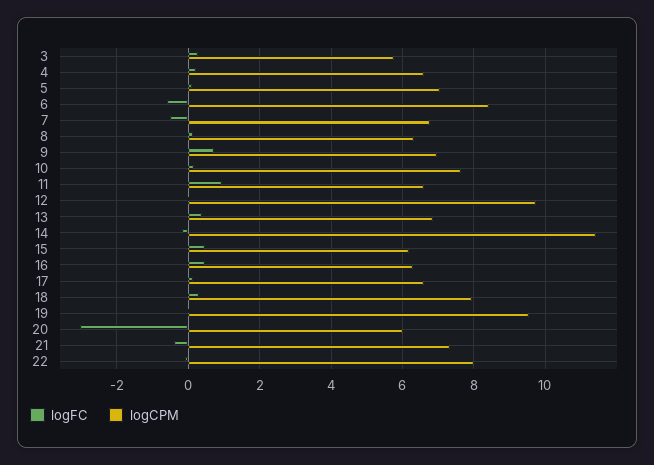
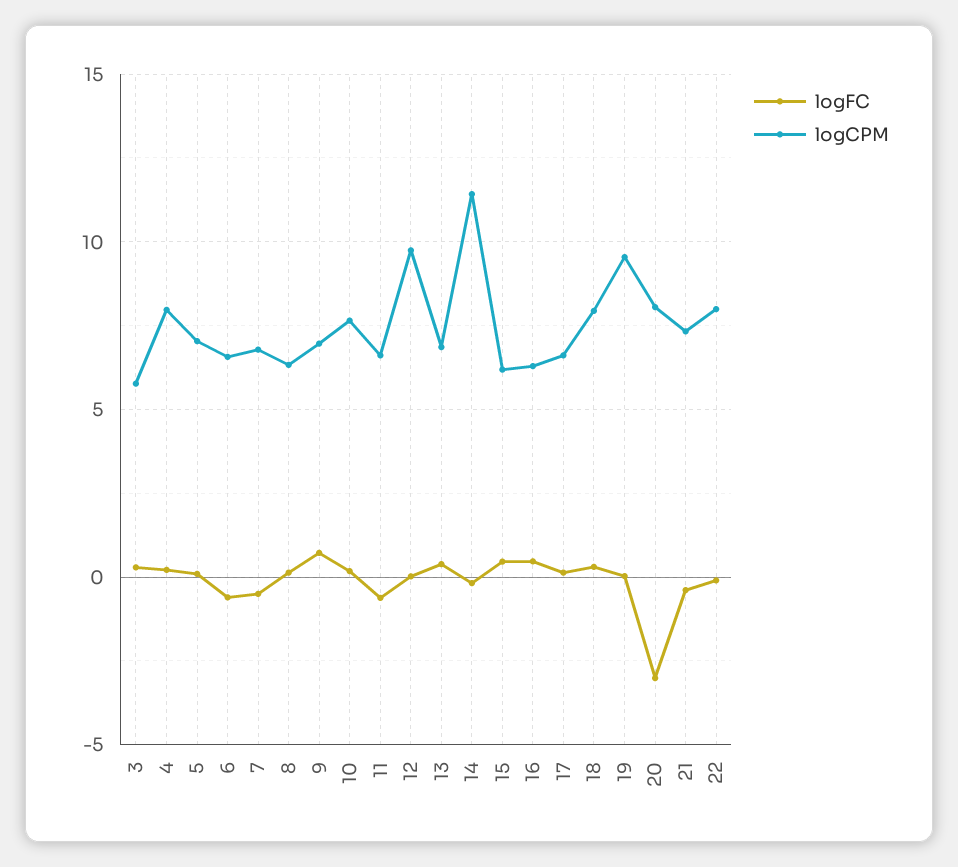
logCPM, 4: 6.6 -> 8
logCPM, 6: 8.4 -> 6.5
logFC, 11: 1 -> -0.5
logCPM, 20: 6 -> 8

